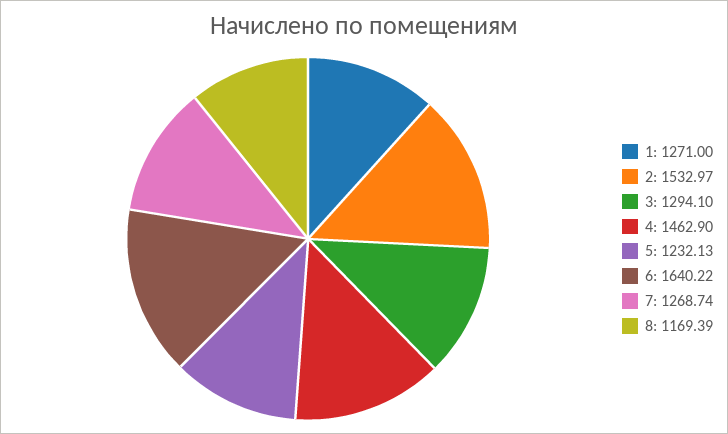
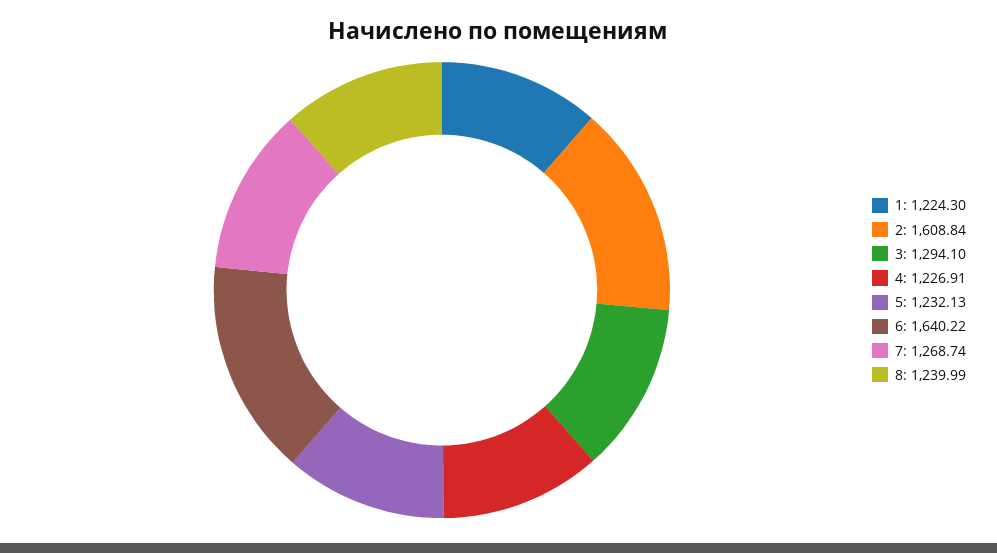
1: 1271 -> 1224.3
2: 1532.97 -> 1608.84
4: 1462.9 -> 1226.91
8: 1169.39 -> 1239.99

